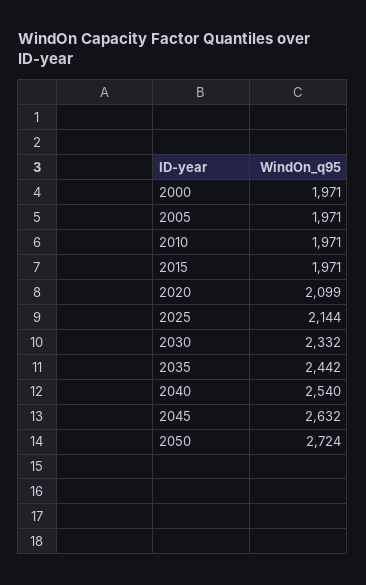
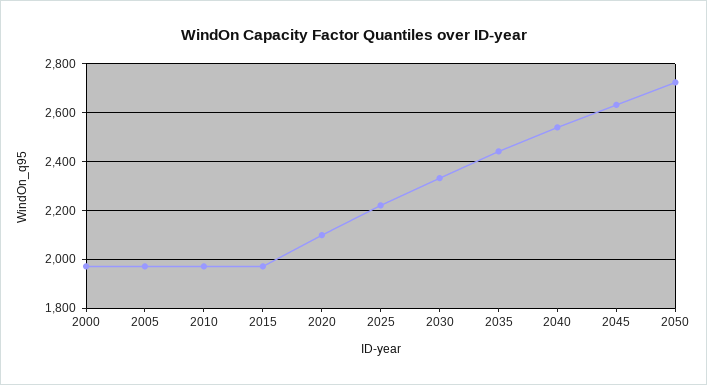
2025: 2144 -> 2225

